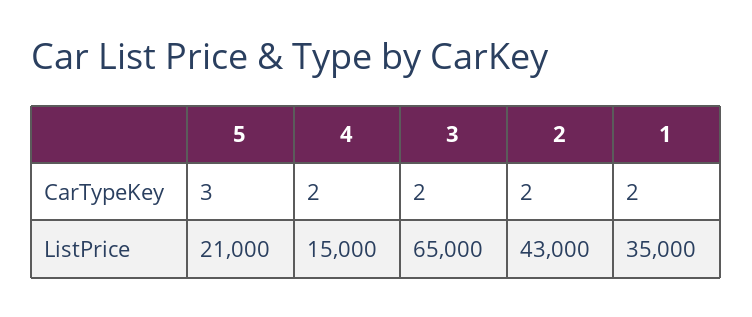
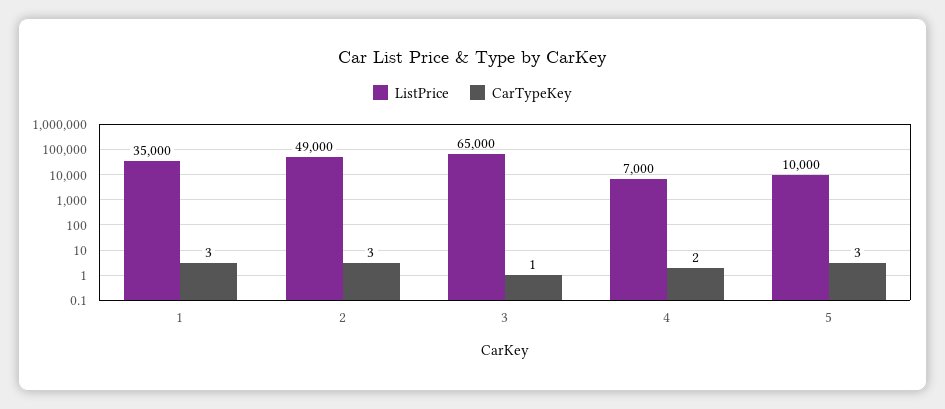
CarTypeKey, 3: 2 -> 1
CarTypeKey, 2: 2 -> 3
CarTypeKey, 1: 2 -> 3
ListPrice, 5: 21000 -> 10000
ListPrice, 4: 15000 -> 7000
ListPrice, 2: 43000 -> 49000

